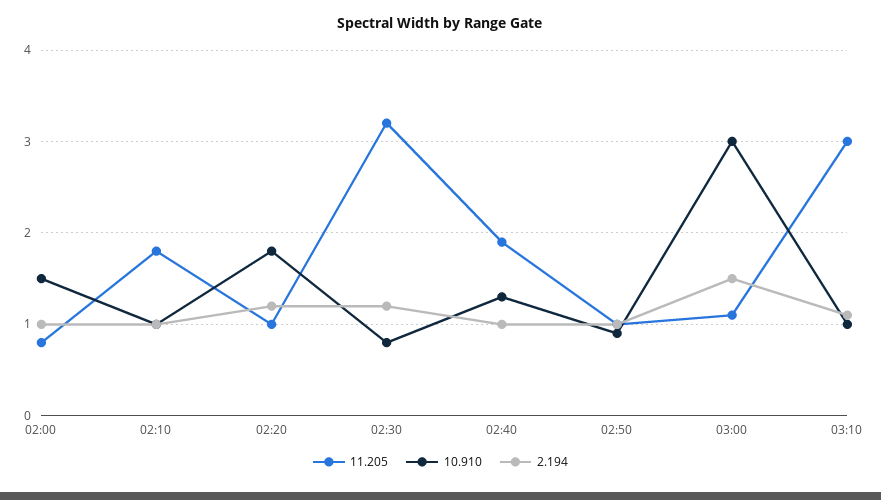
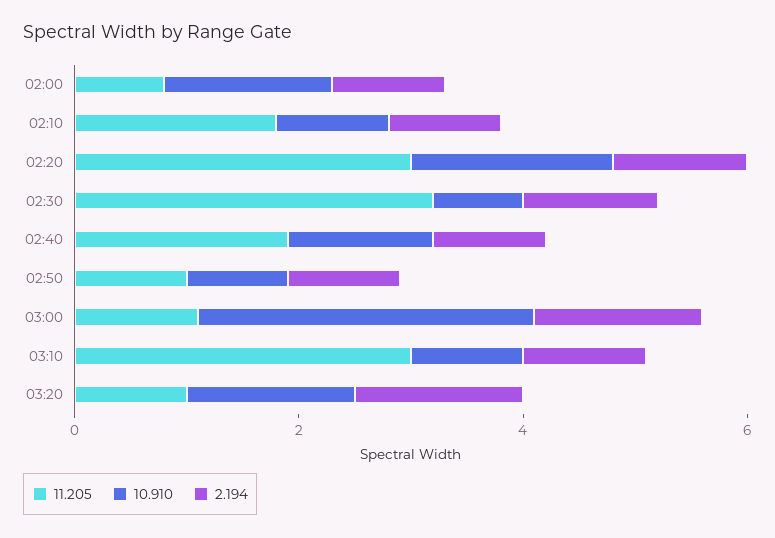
11.205, 02:20: 1 -> 3
11.205, 03:20: none -> 1
10.910, 03:20: none -> 1.5
2.194, 03:20: none -> 1.5

